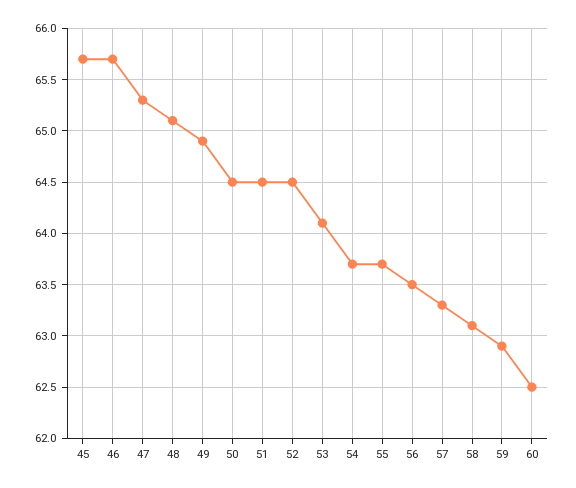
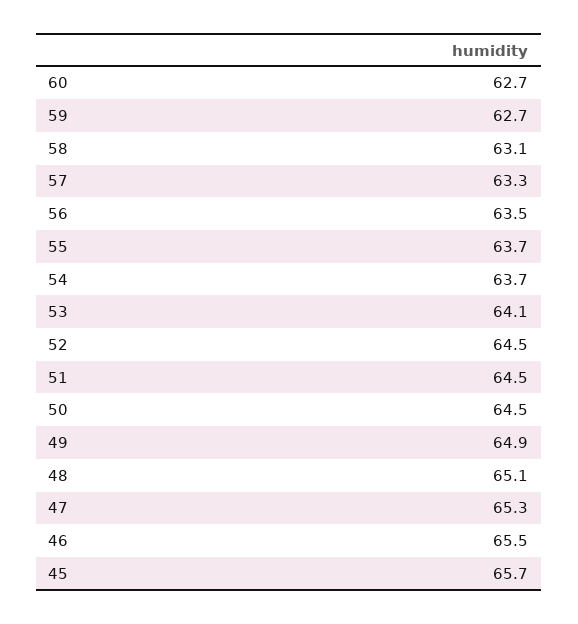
46: 65.7 -> 65.5
59: 62.9 -> 62.7
60: 62.5 -> 62.7

